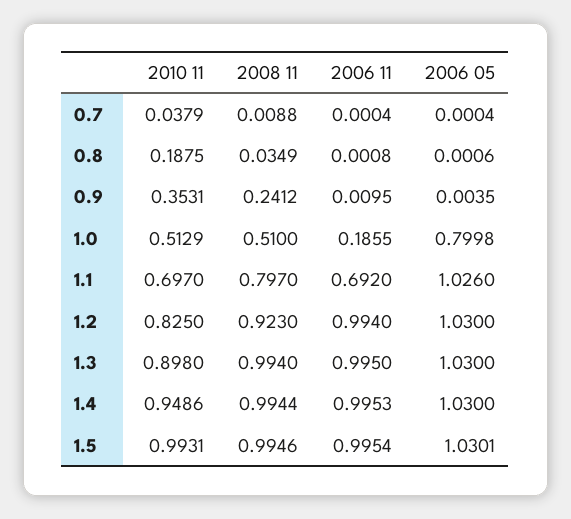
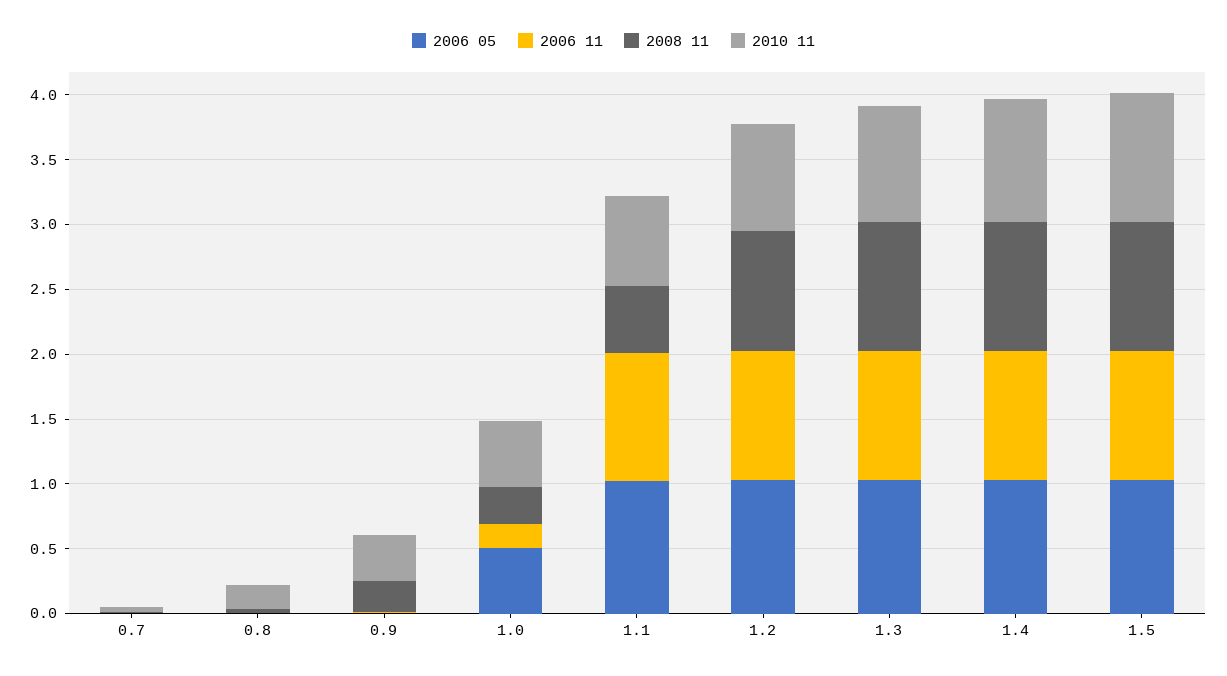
2008 11, 1.0: 0.51 -> 0.3
2006 05, 1.0: 0.7998 -> 0.5
2008 11, 1.1: 0.797 -> 0.5
2006 11, 1.1: 0.692 -> 1

